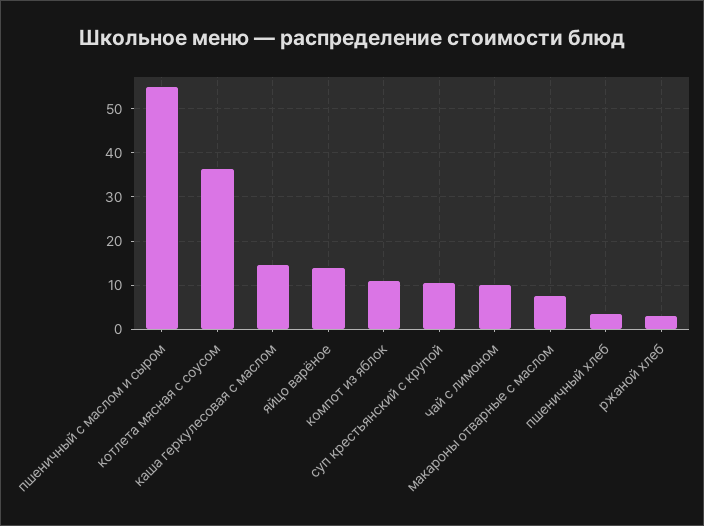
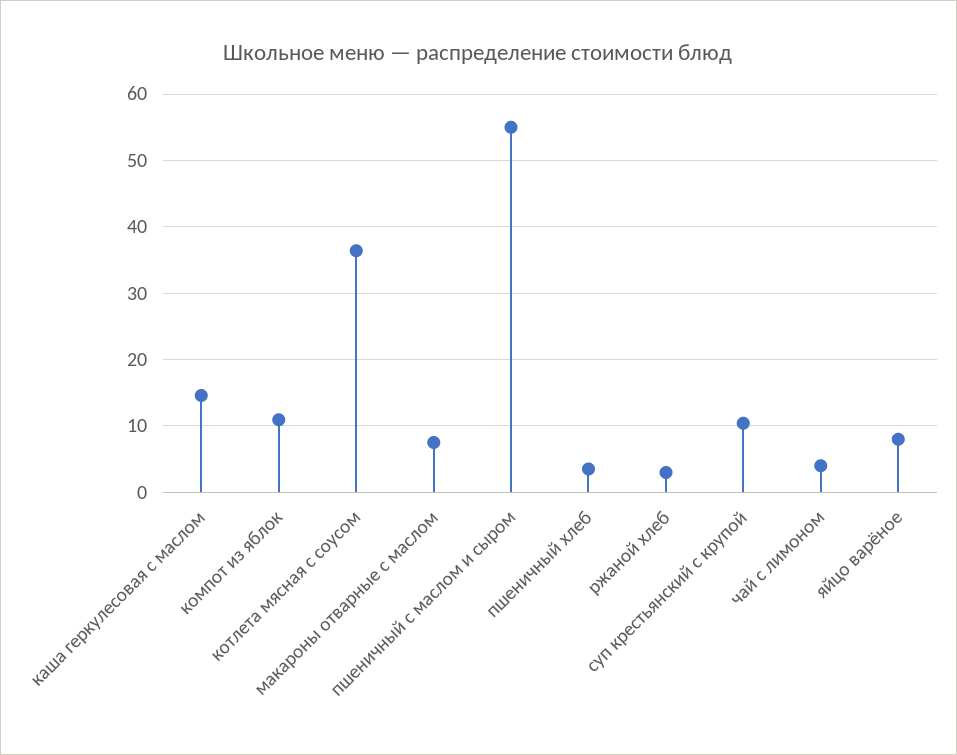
яйцо варёное: 14 -> 8
чай с лимоном: 10 -> 4

